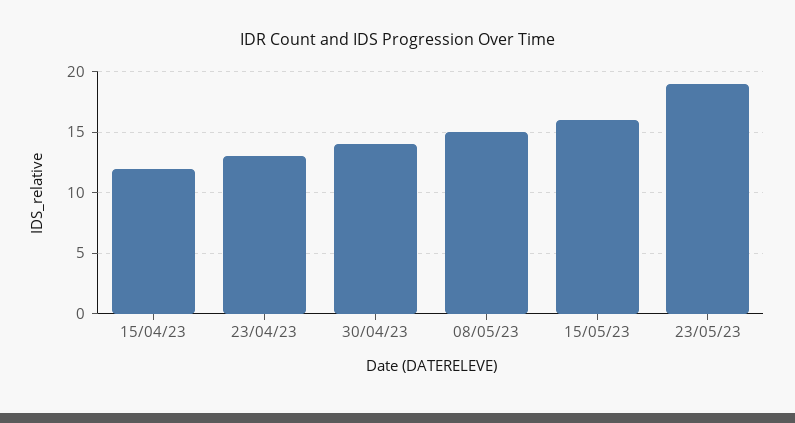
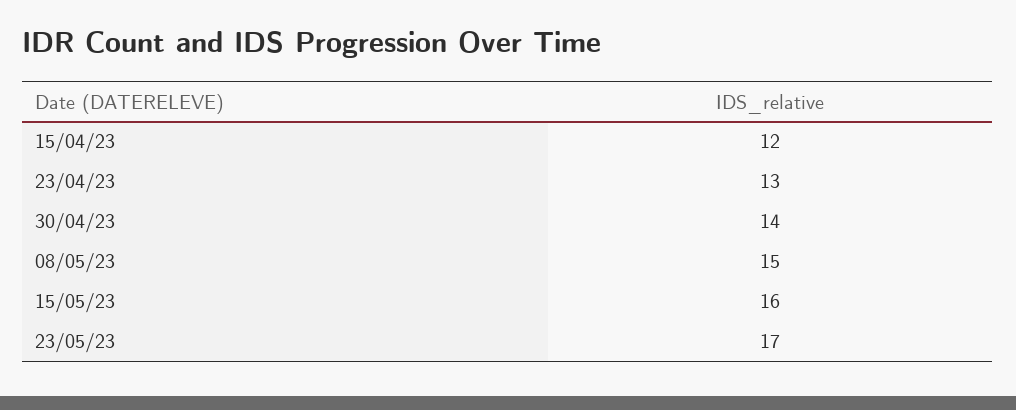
23/05/23: 19 -> 17

